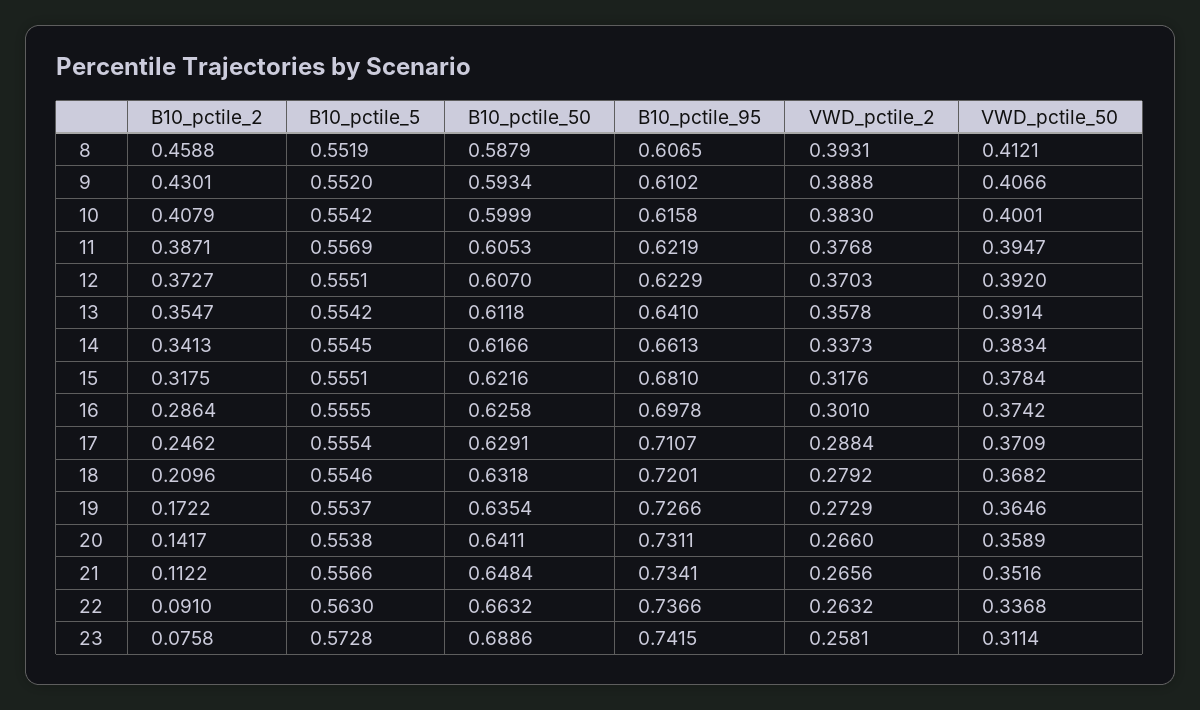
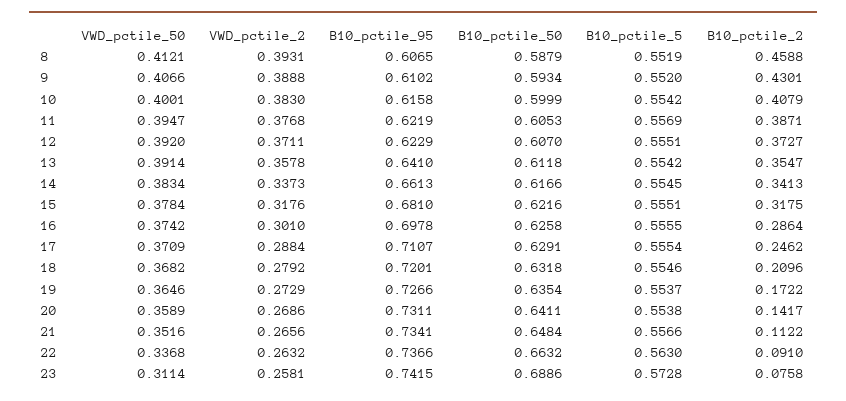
VWD_pctile_2, 12: 0.3703 -> 0.3711
VWD_pctile_2, 20: 0.266 -> 0.2686

